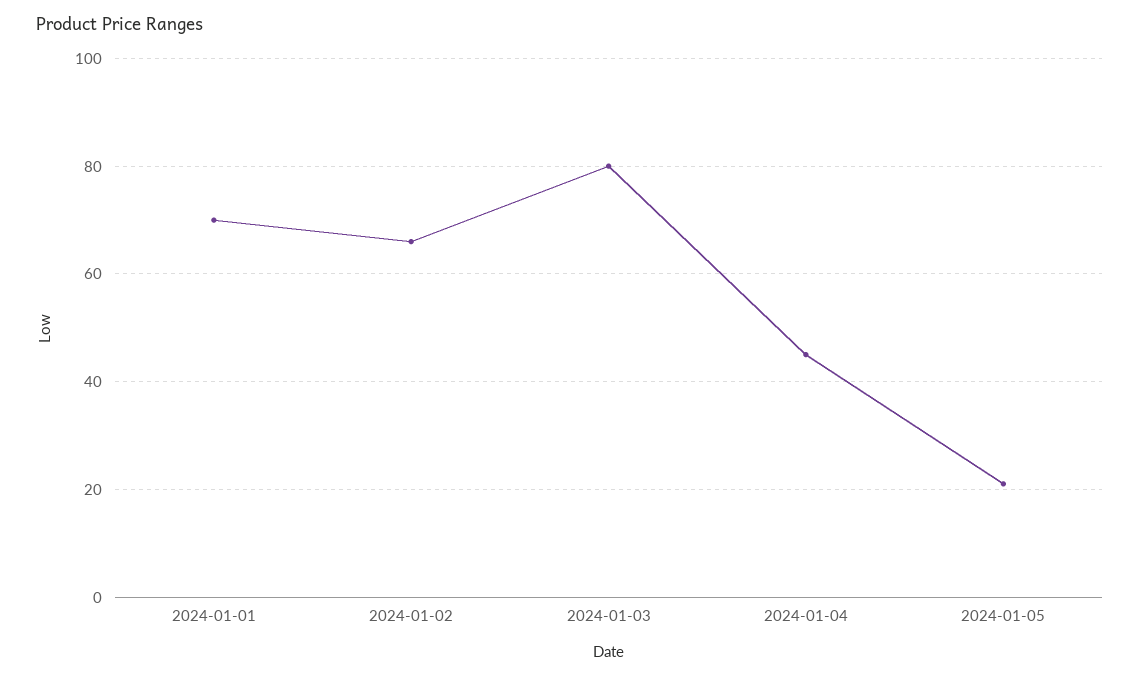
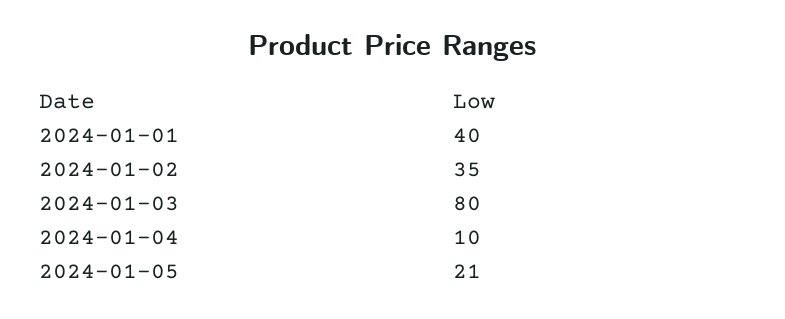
2024-01-01: 70 -> 40
2024-01-02: 65 -> 35
2024-01-04: 45 -> 10

